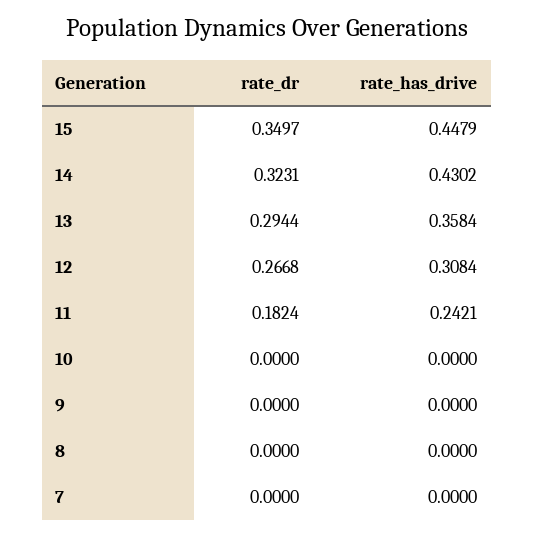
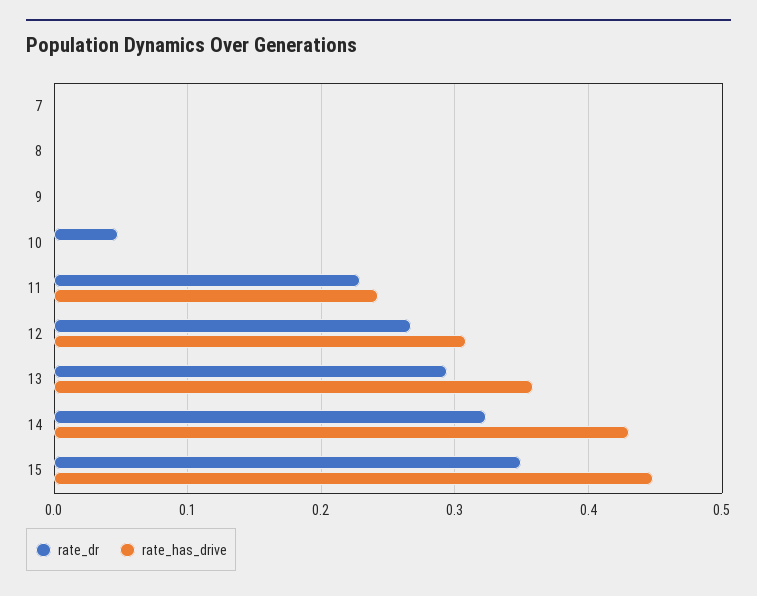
rate_dr, 11: 0.1824 -> 0.23
rate_dr, 10: 0 -> 0.05

